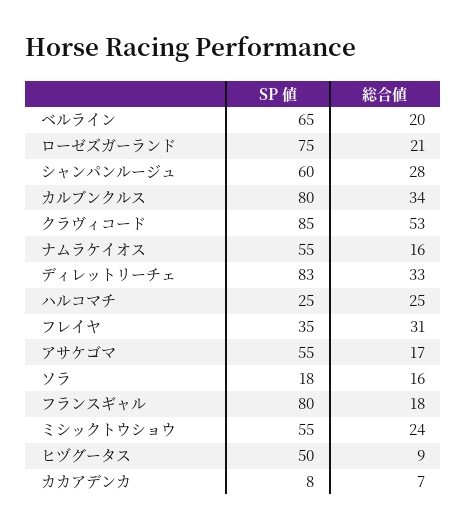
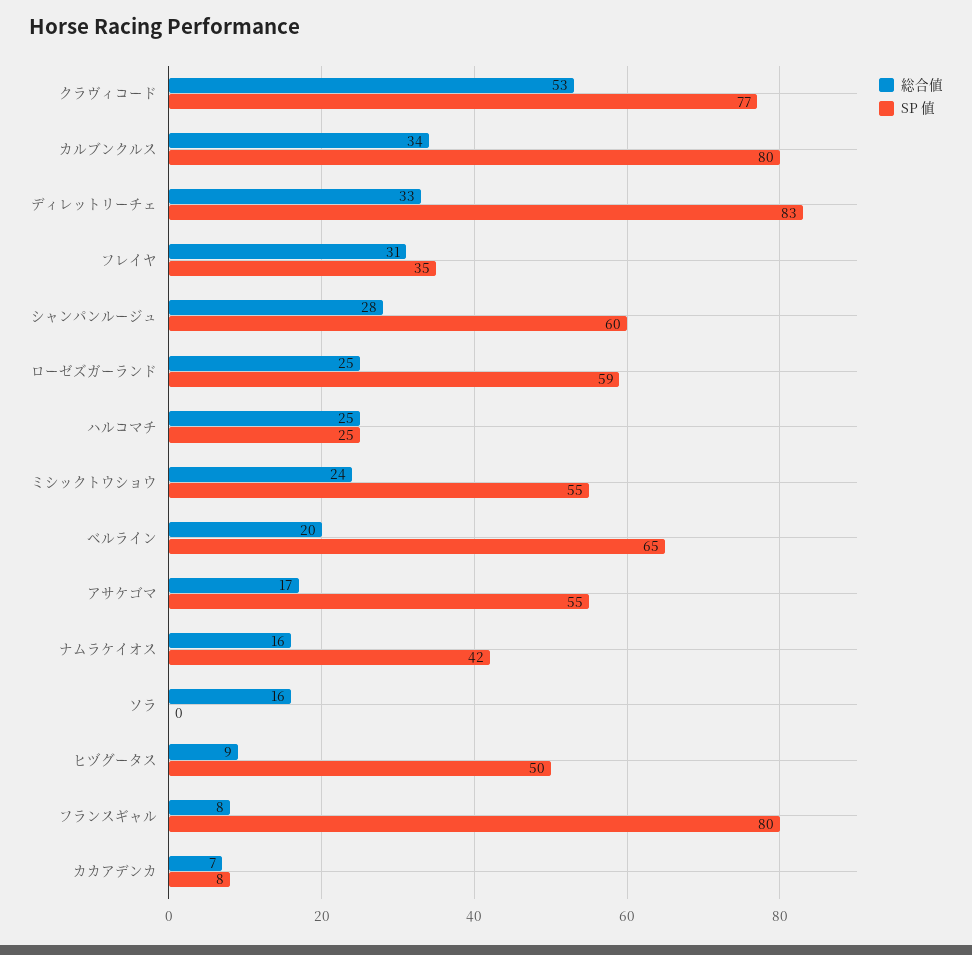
SP 値, ローゼズガーランド: 75 -> 59
総合値, ローゼズガーランド: 21 -> 25
SP 値, クラヴィコード: 85 -> 77
SP 値, ナムラケイオス: 55 -> 42
SP 値, ソラ: 18 -> 0
総合値, フランスギャル: 18 -> 8

